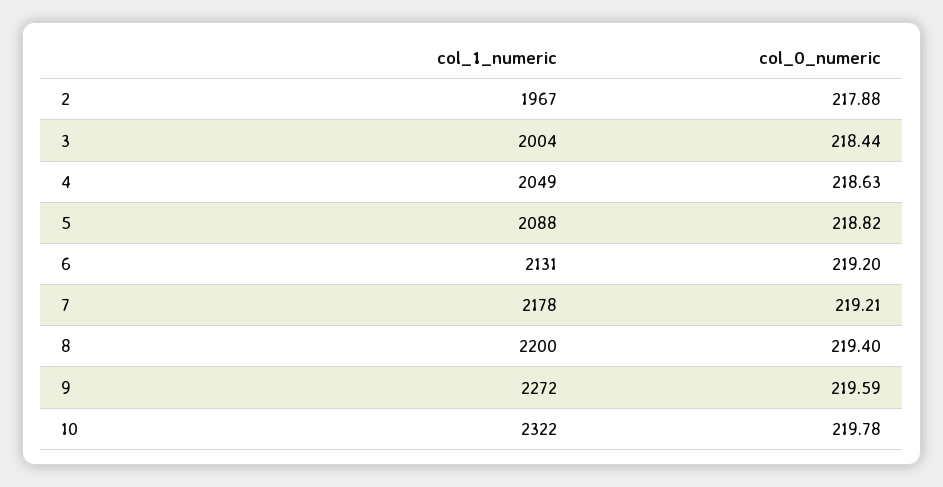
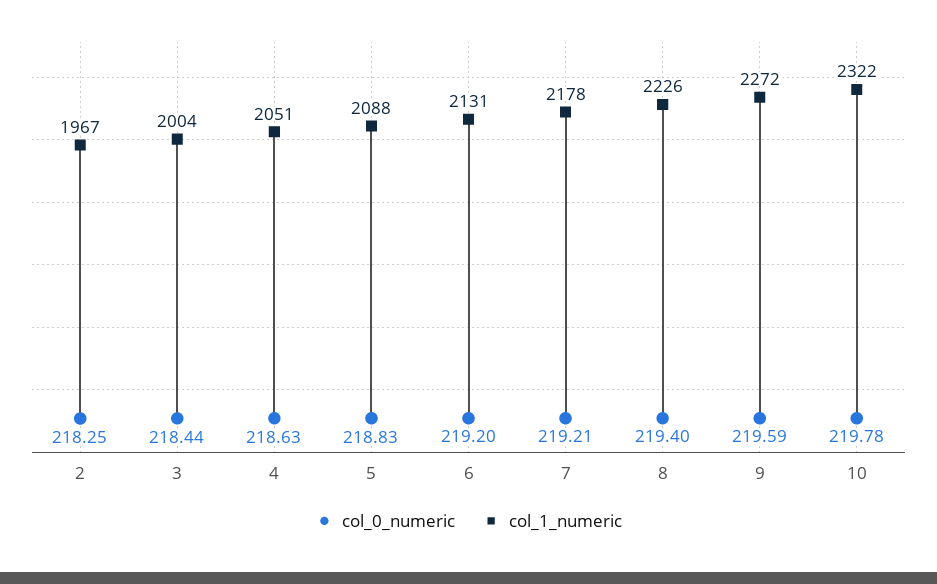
col_0_numeric, 2: 217.88 -> 218.25
col_1_numeric, 4: 2049 -> 2051
col_0_numeric, 5: 218.82 -> 218.83
col_1_numeric, 8: 2200 -> 2226

